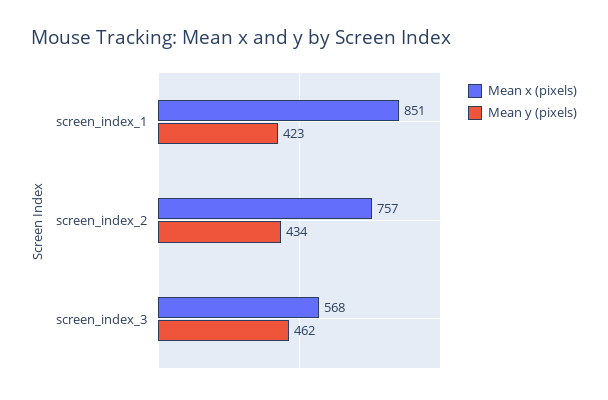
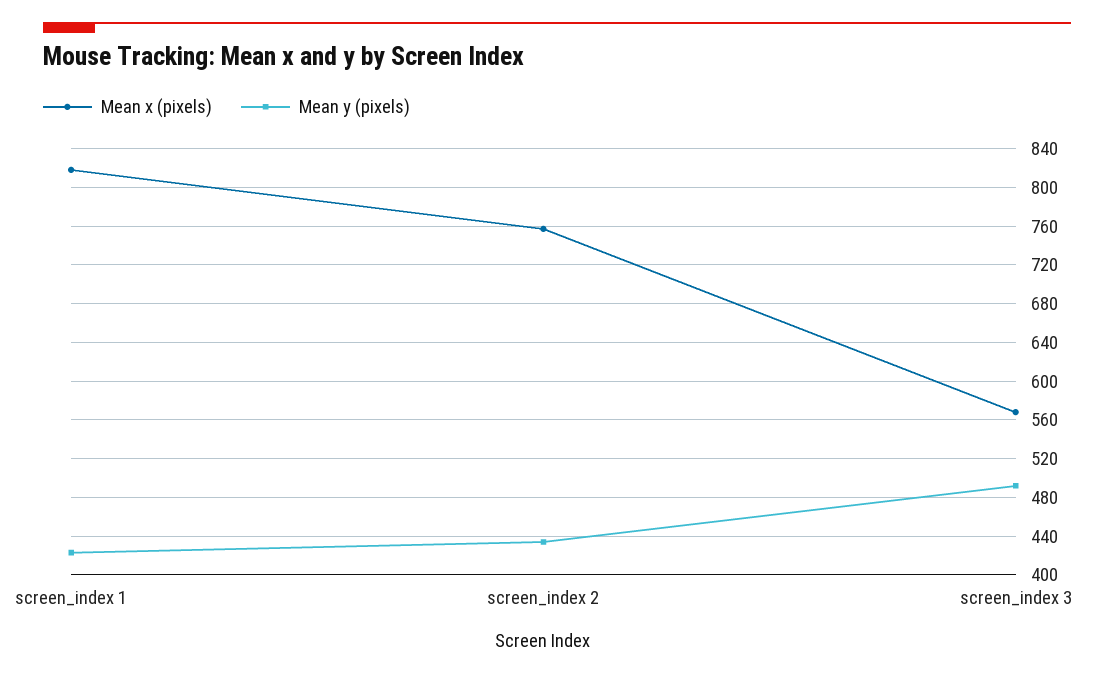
Mean x (pixels), screen_index_1: 851 -> 820
Mean y (pixels), screen_index_3: 462 -> 490

